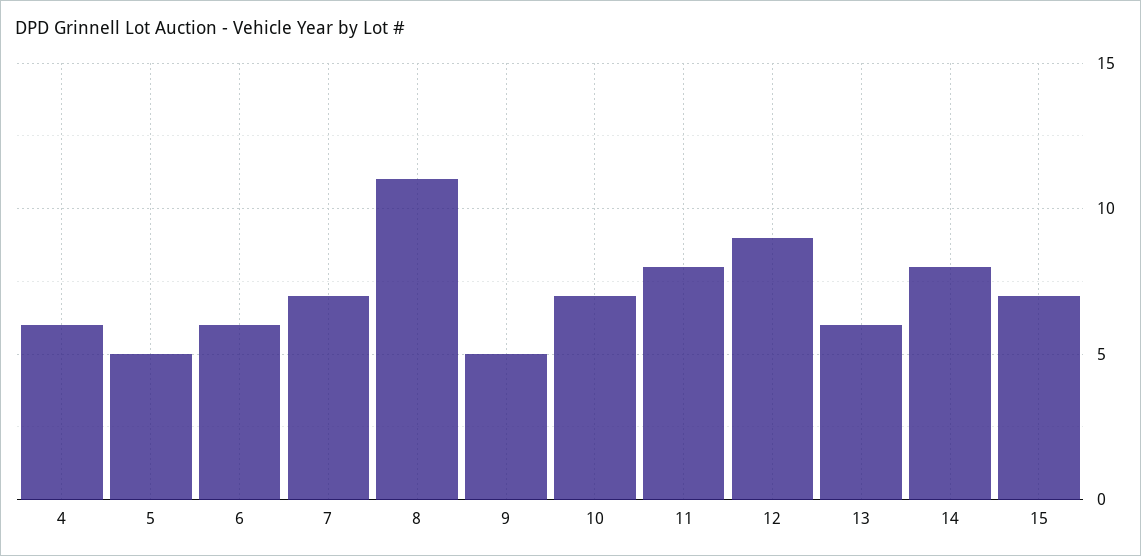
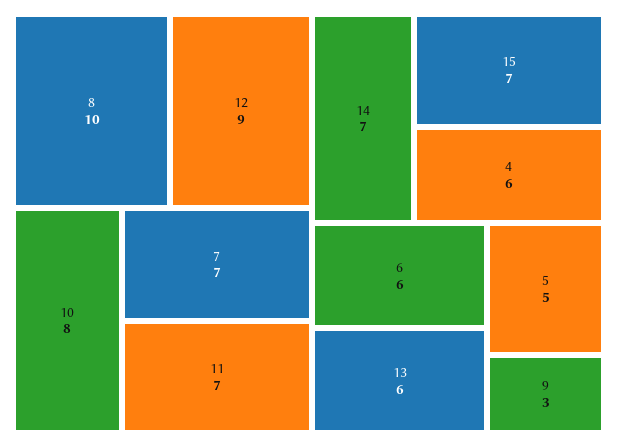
8: 11 -> 10
9: 5 -> 3
10: 7 -> 8
11: 8 -> 7
14: 8 -> 7

